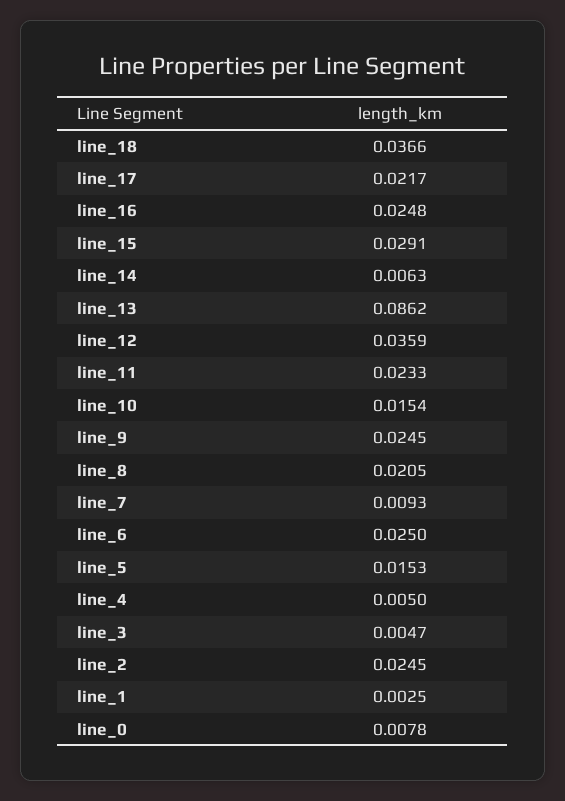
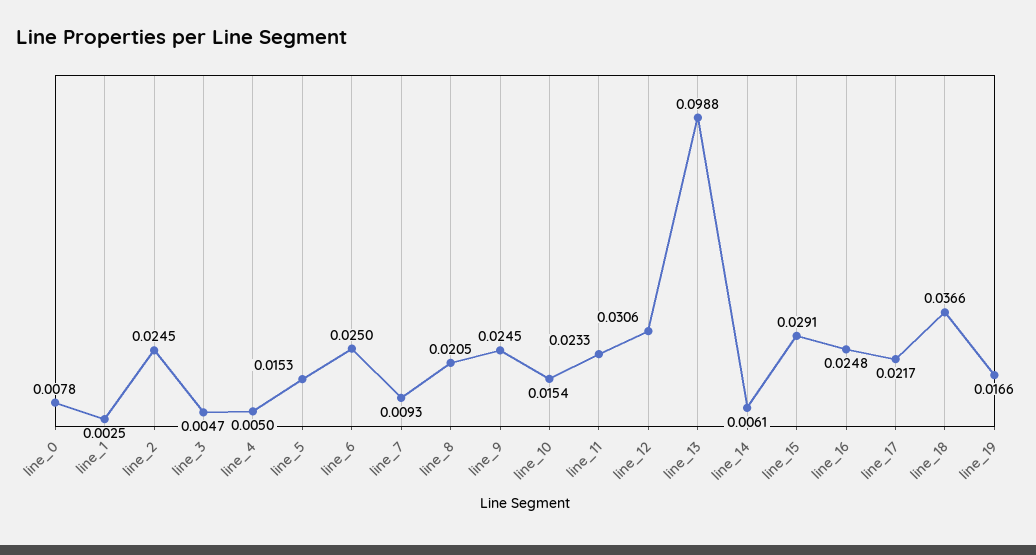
line_14: 0.0063 -> 0.0061
line_13: 0.0862 -> 0.0988
line_12: 0.0359 -> 0.0306
line_19: none -> 0.0166

